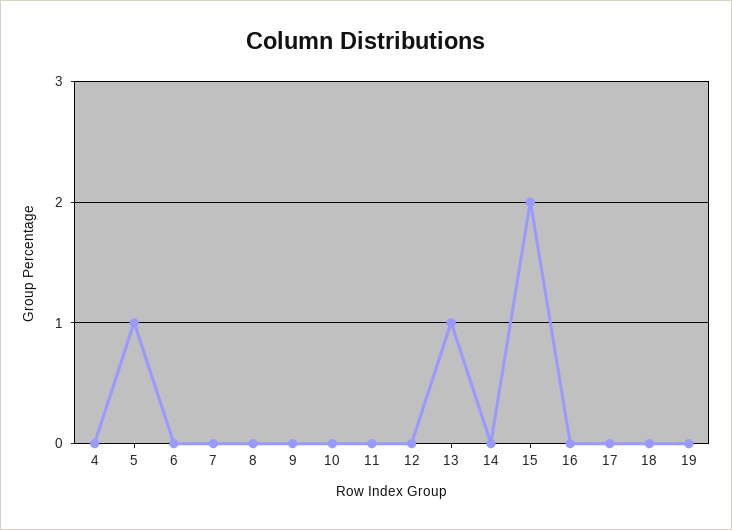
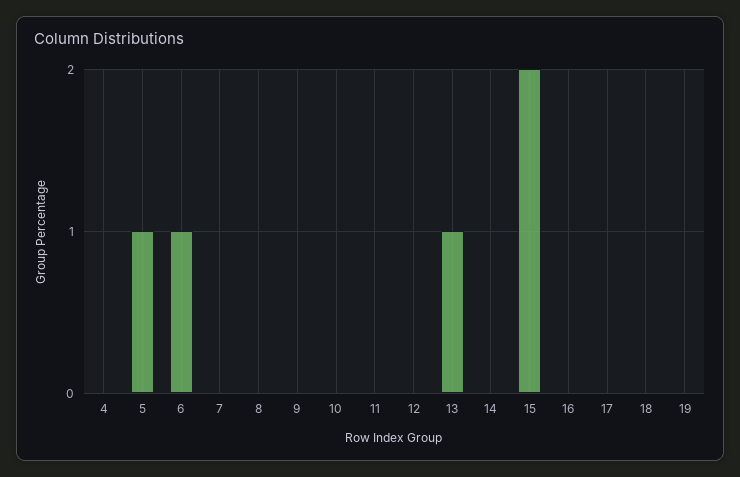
6: 0 -> 1

